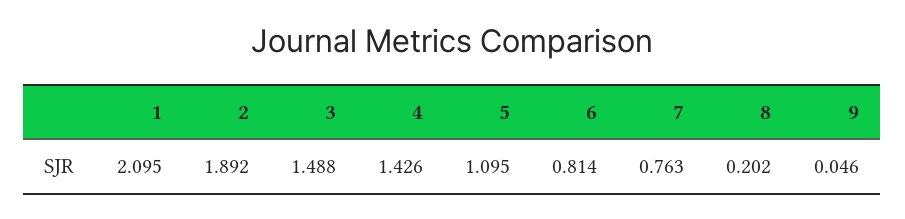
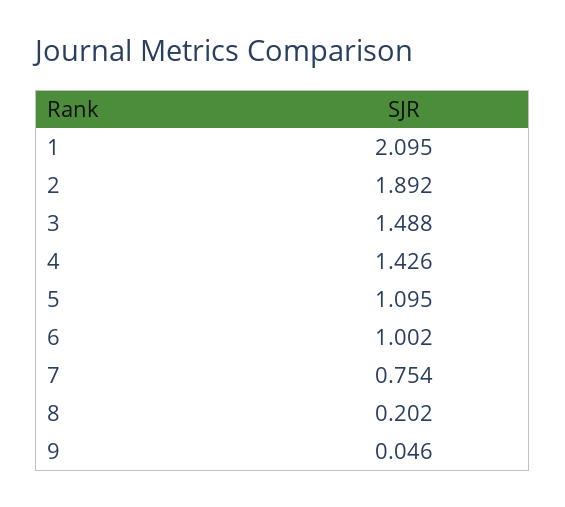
6: 0.814 -> 1.002
7: 0.763 -> 0.754

